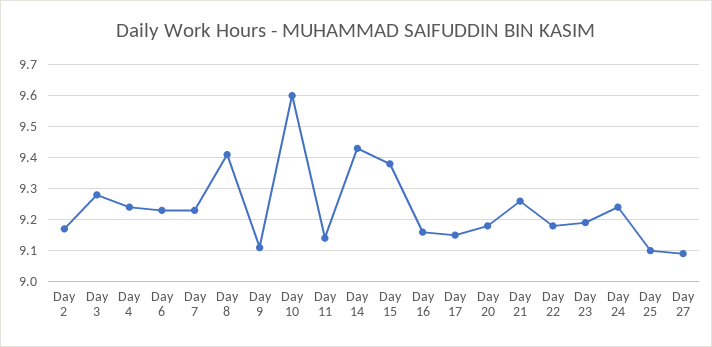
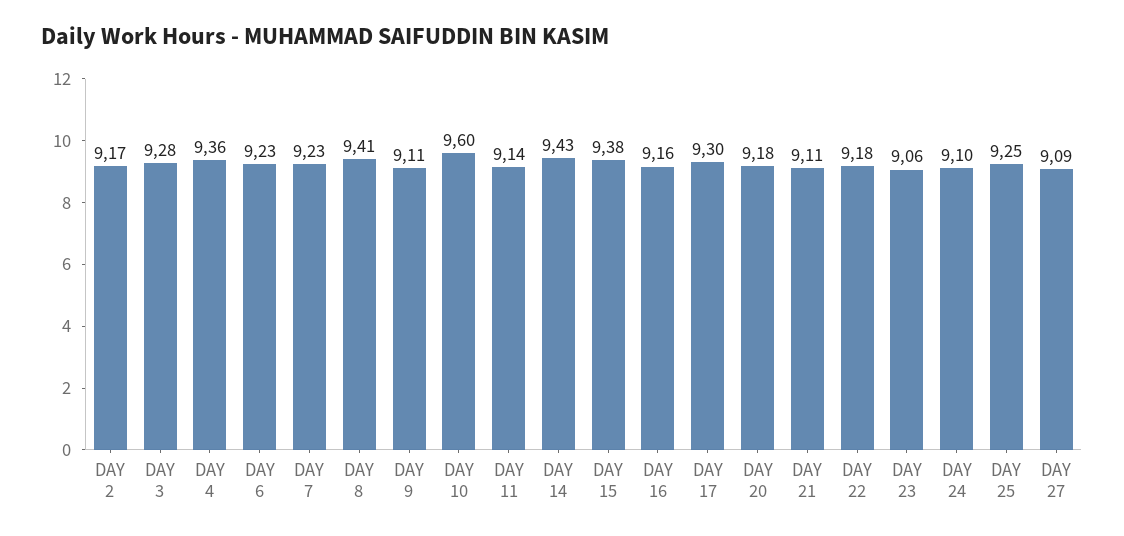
Day 4: 9.25 -> 9.36
Day 17: 9.15 -> 9.3
Day 21: 9.25 -> 9.11
Day 23: 9.2 -> 9.06
Day 24: 9.25 -> 9.1
Day 25: 9.1 -> 9.25

